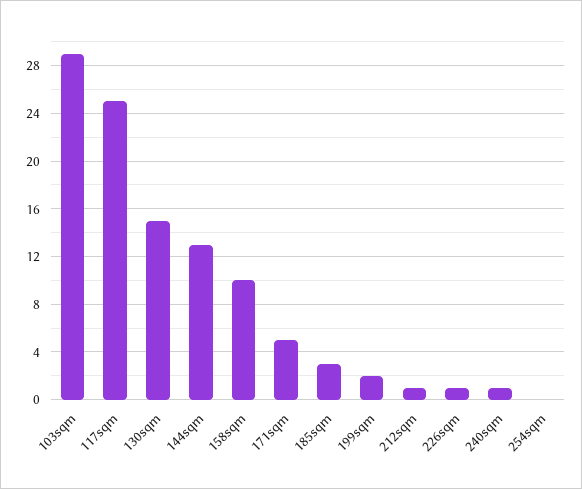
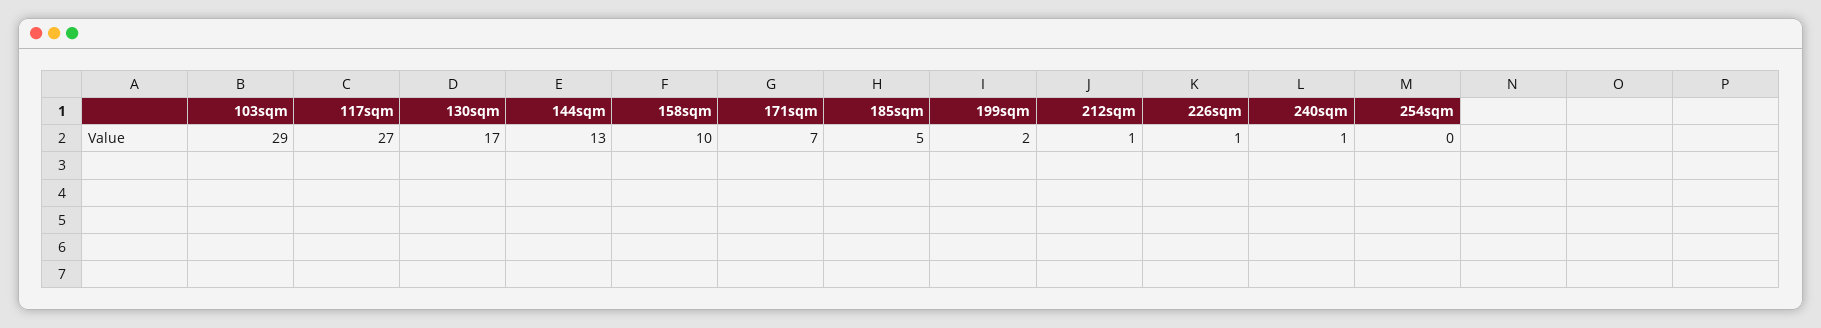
117sqm: 25 -> 27
130sqm: 15 -> 17
171sqm: 5 -> 7
185sqm: 3 -> 5

